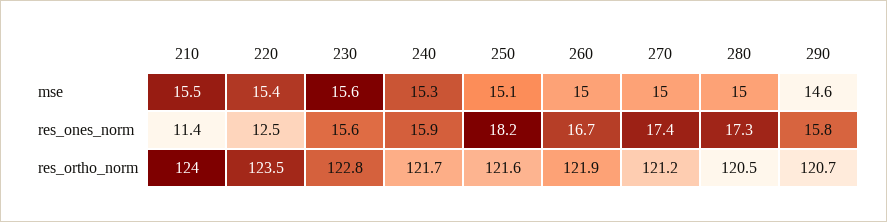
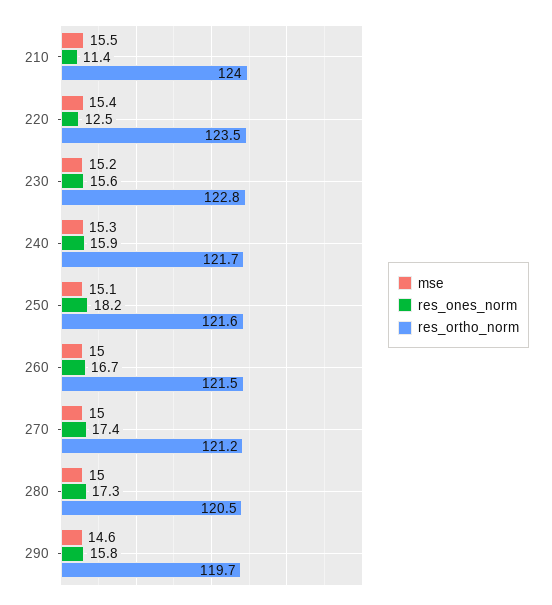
mse, 230: 15.6 -> 15.2
res_ortho_norm, 260: 121.9 -> 121.5
res_ortho_norm, 290: 120.7 -> 119.7

